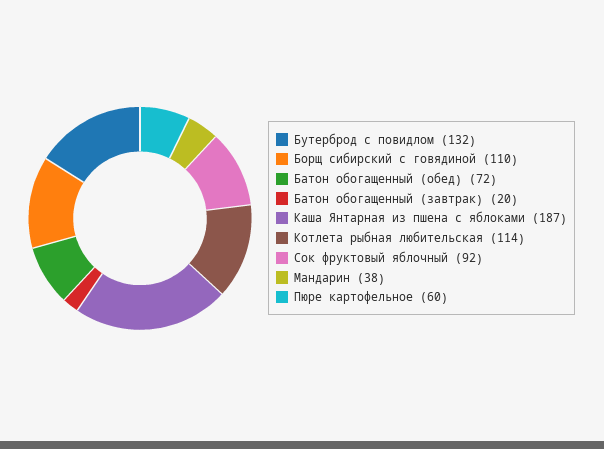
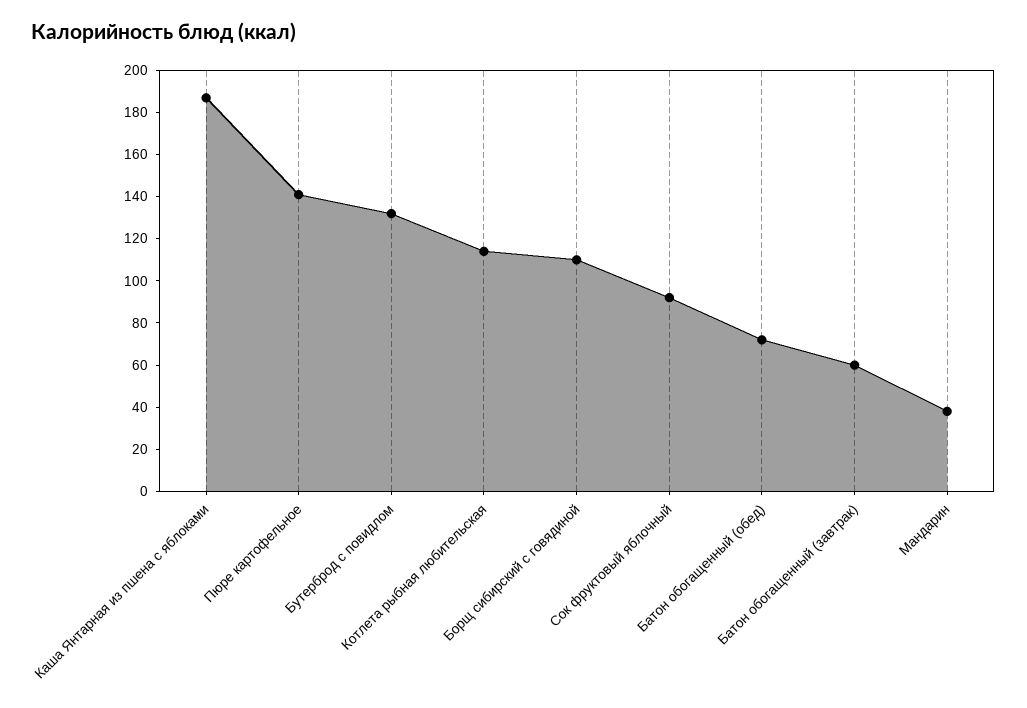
Батон обогащенный (завтрак): 20 -> 60
Пюре картофельное: 60 -> 140

